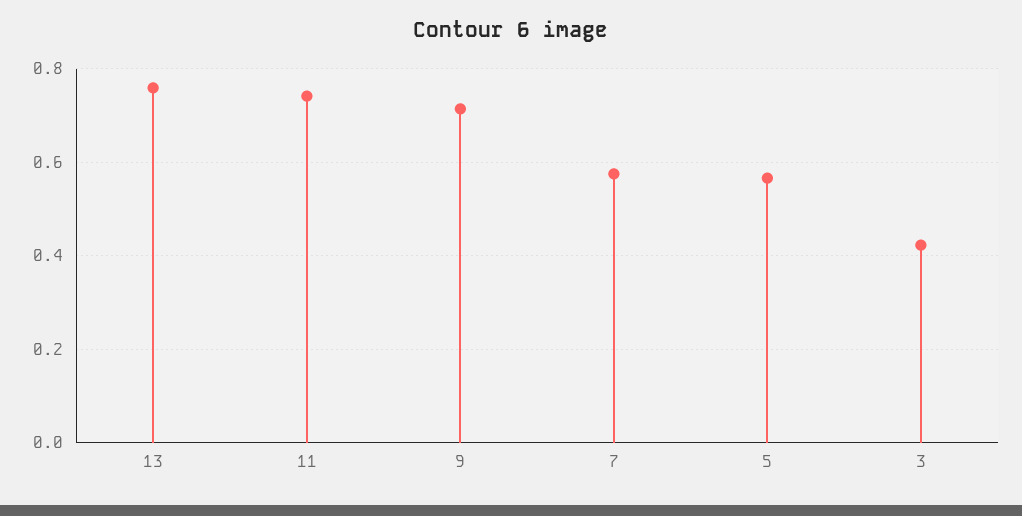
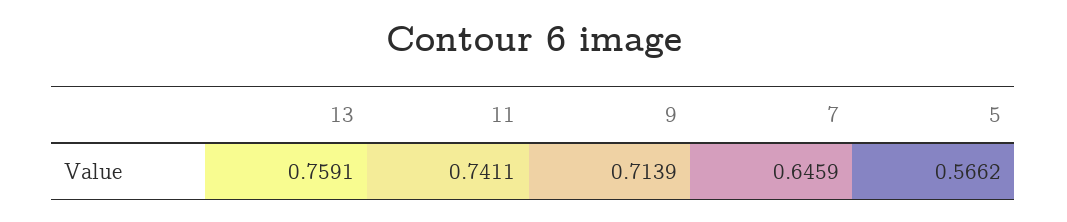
7: 0.58 -> 0.6459
3: 0.42 -> none

